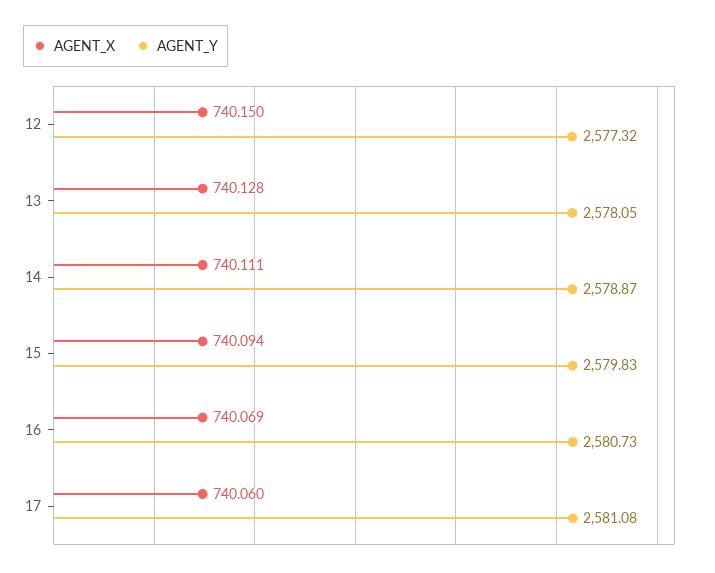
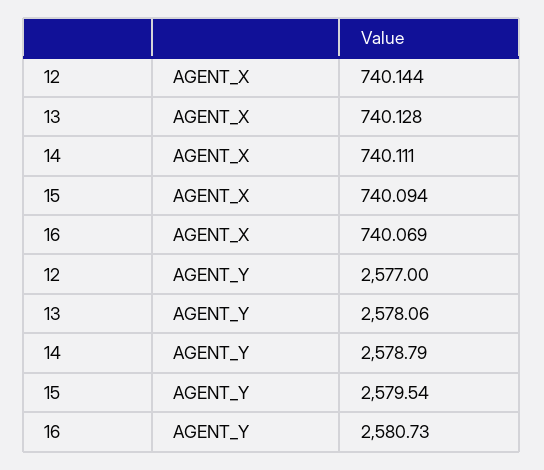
AGENT_X, 12: 740.15 -> 740.144
AGENT_Y, 12: 2577.32 -> 2577
AGENT_Y, 13: 2578.05 -> 2578.06
AGENT_Y, 14: 2578.87 -> 2578.79
AGENT_Y, 15: 2579.83 -> 2579.54
AGENT_X, 17: 740.06 -> none
AGENT_Y, 17: 2581.08 -> none

